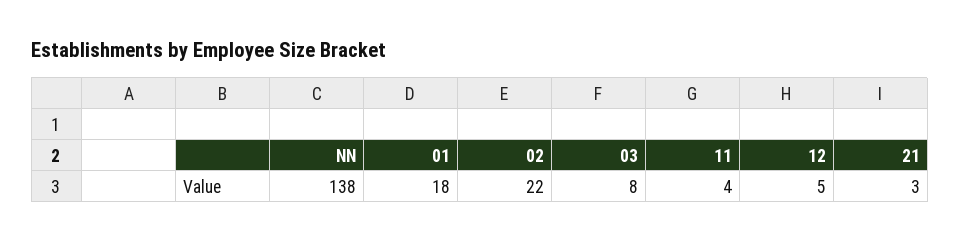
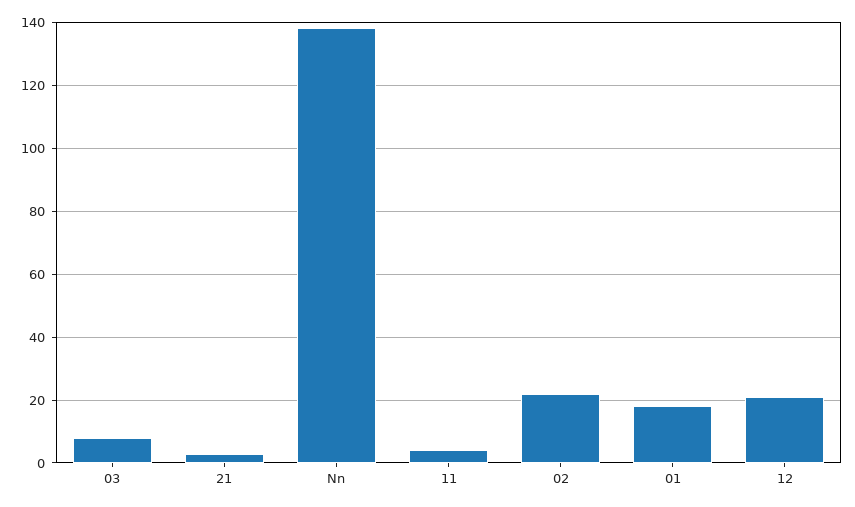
12: 5 -> 20

